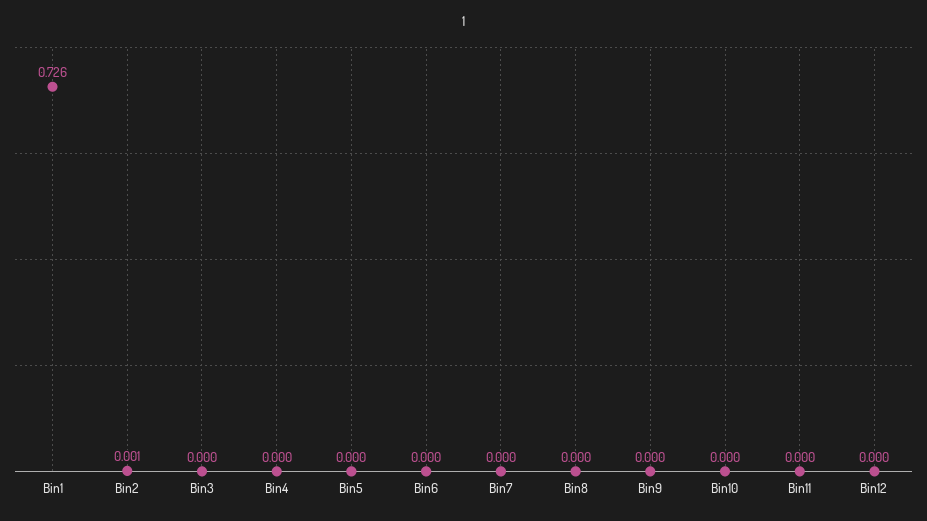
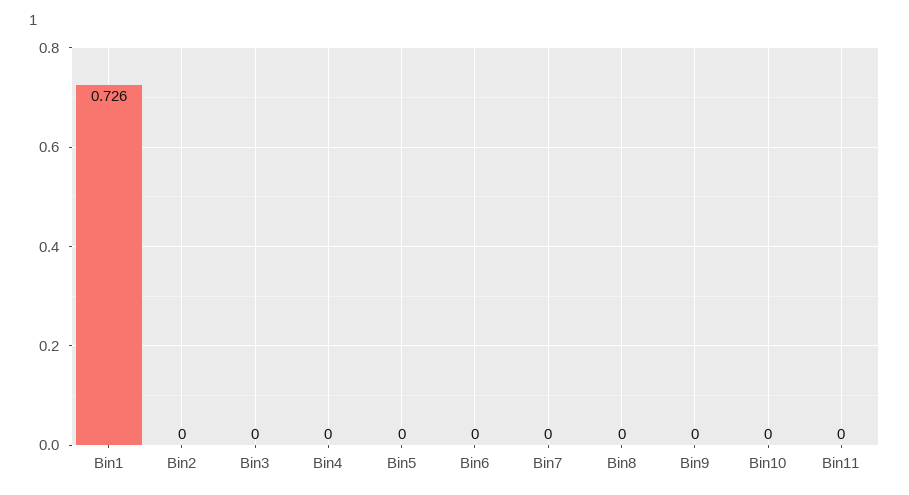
Bin2: 0.001 -> 0
Bin12: 0 -> none

